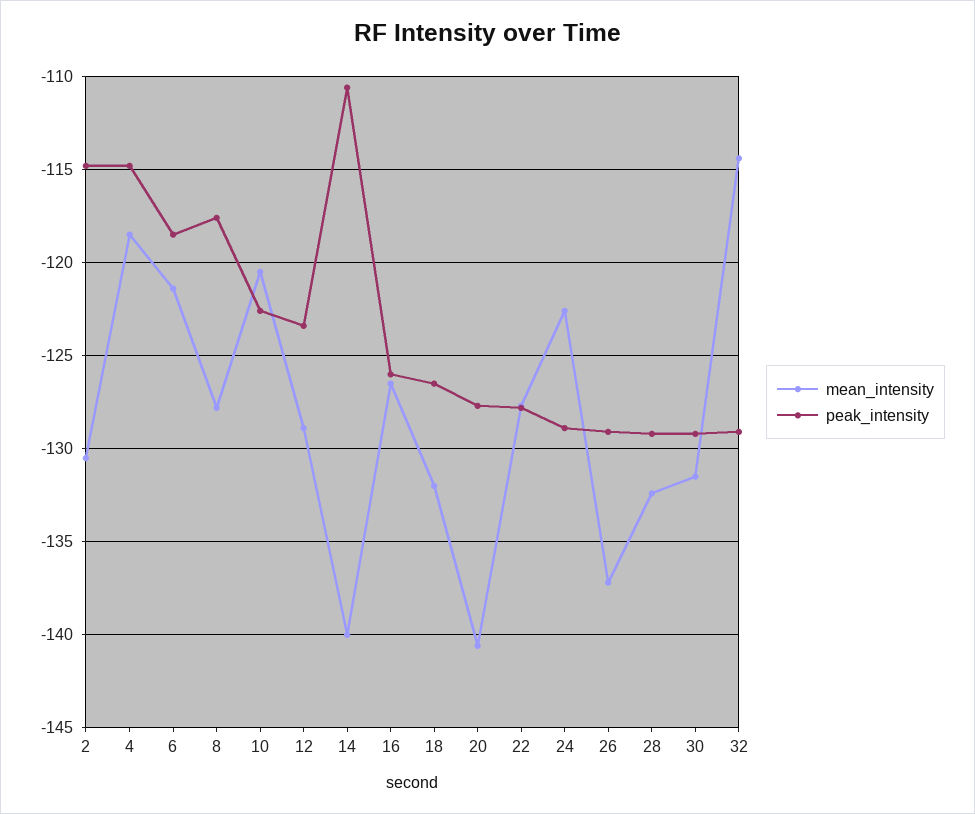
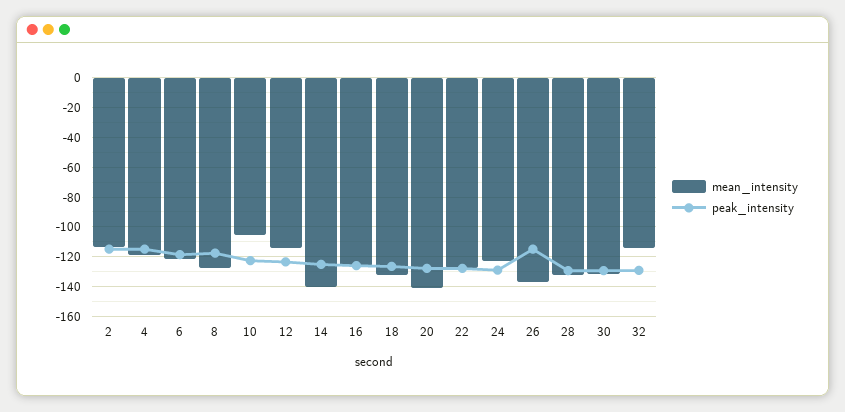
mean_intensity, 2: -130.5 -> -115
mean_intensity, 10: -120.5 -> -105
mean_intensity, 12: -129 -> -115
peak_intensity, 14: -110.5 -> -125
peak_intensity, 26: -129 -> -115

